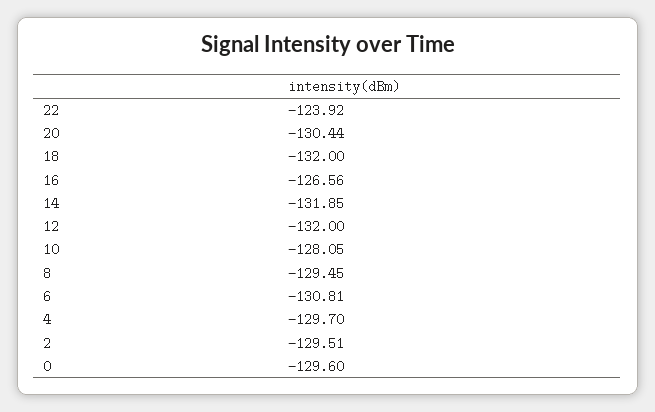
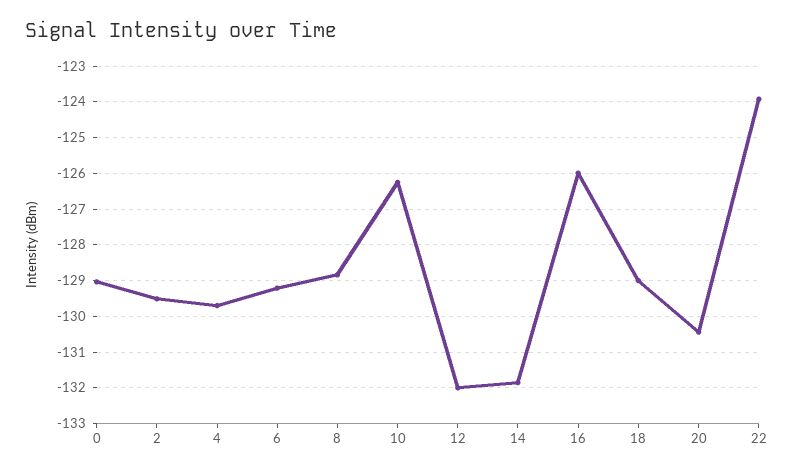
18: -132 -> -129
16: -126.56 -> -126
10: -128.05 -> -126.2
8: -129.45 -> -128.8
6: -130.81 -> -129.2
0: -129.6 -> -129

